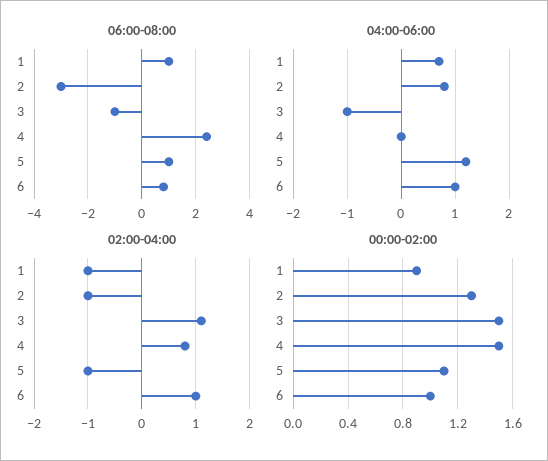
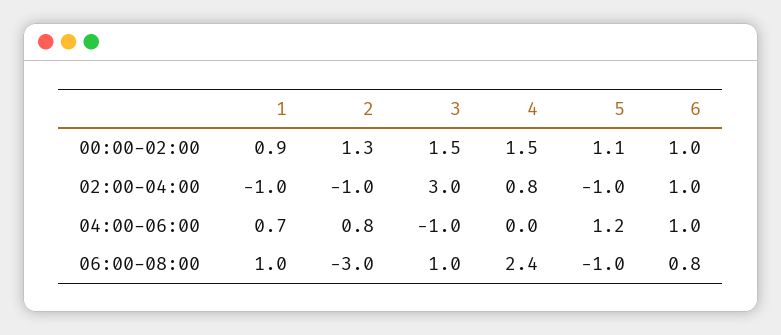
06:00-08:00, 3: -1 -> 1
06:00-08:00, 5: 1 -> -1
02:00-04:00, 3: 1 -> 3

